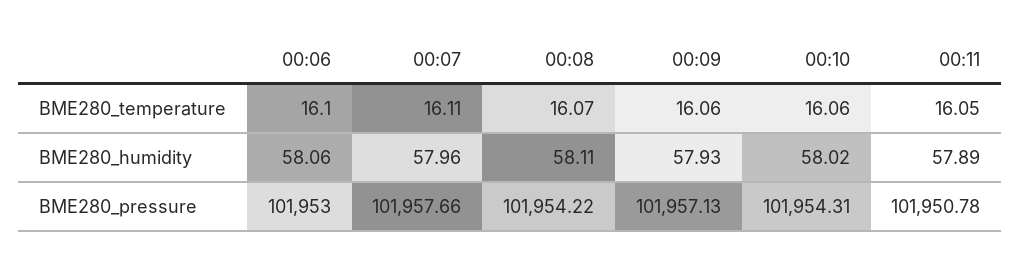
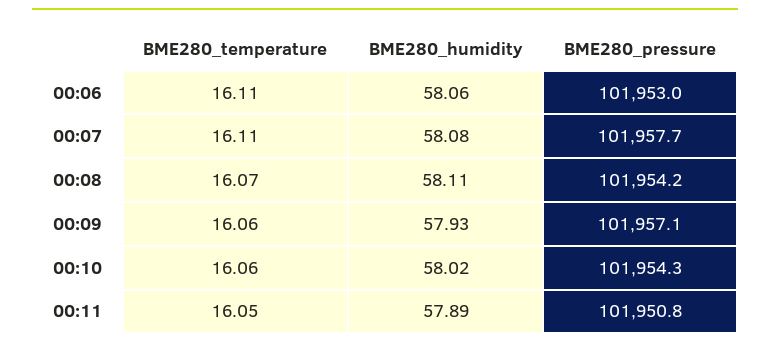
00:06, BME280_temperature: 16.1 -> 16.11
00:07, BME280_humidity: 57.96 -> 58.08

